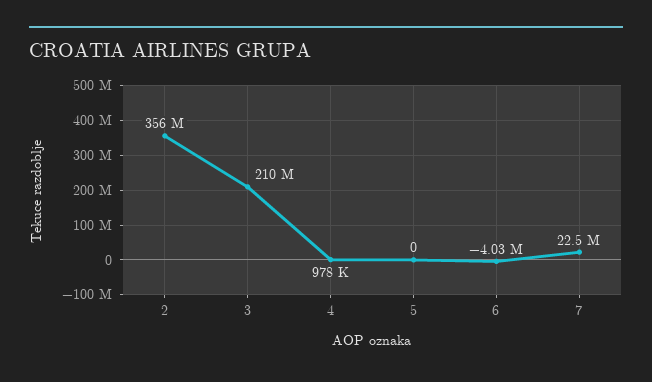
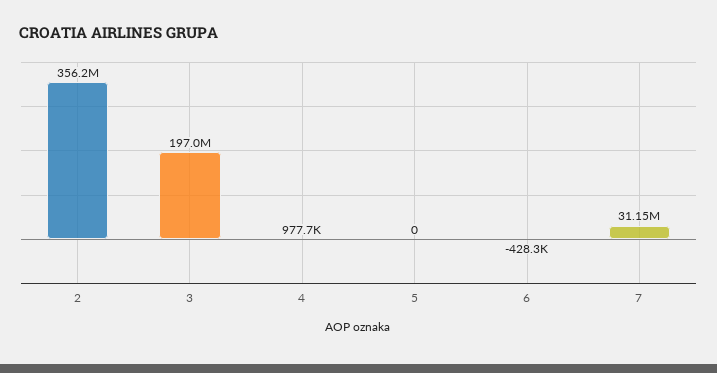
3: 210000000 -> 197000000
6: -4030000 -> -428300
7: 22500000 -> 31150000

